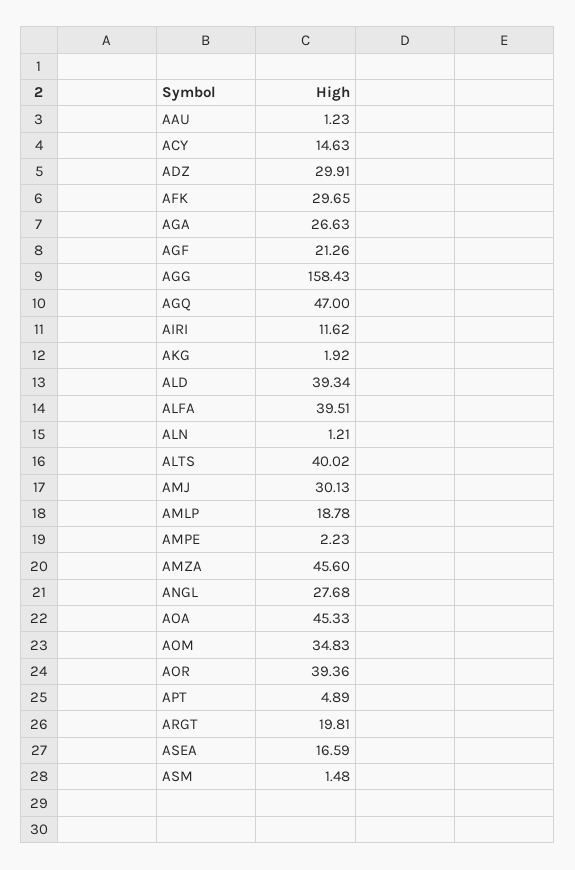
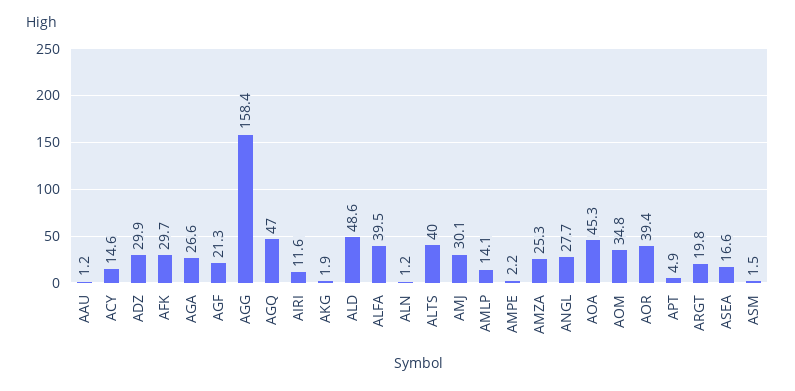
ALD: 39.34 -> 48.6
AMLP: 18.78 -> 14.1
AMZA: 45.6 -> 25.3

